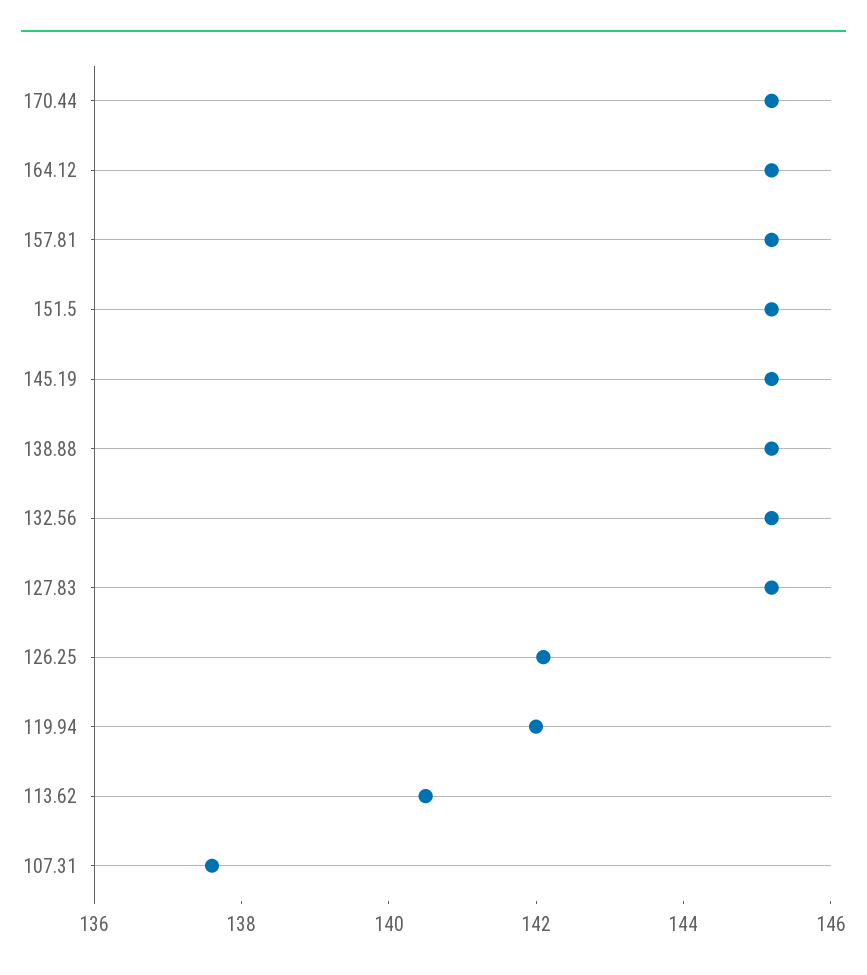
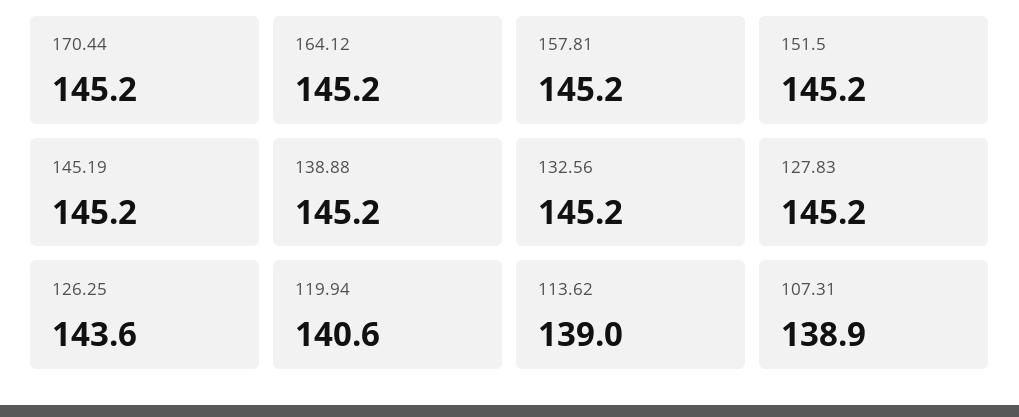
126.25: 142 -> 143.6
119.94: 142 -> 140.6
113.62: 140.5 -> 139
107.31: 137.5 -> 138.9

